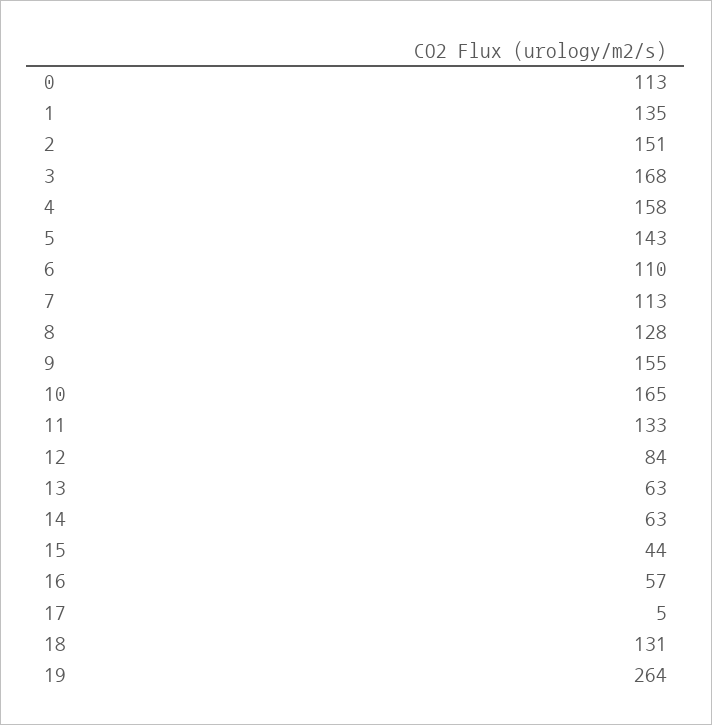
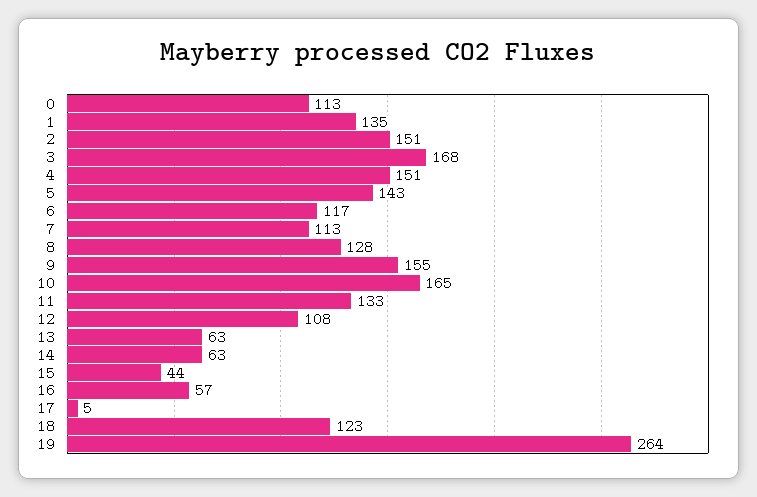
4: 158 -> 151
6: 110 -> 117
12: 84 -> 108
18: 131 -> 123

